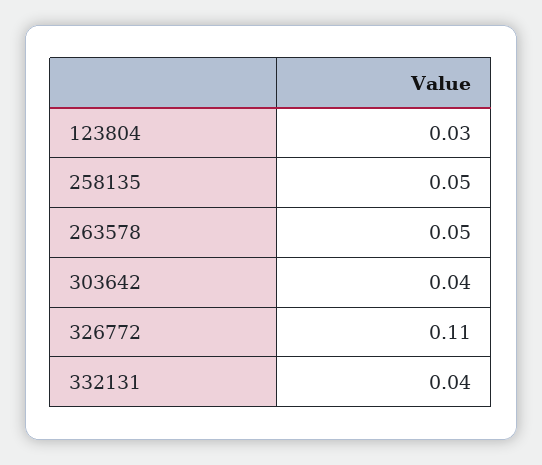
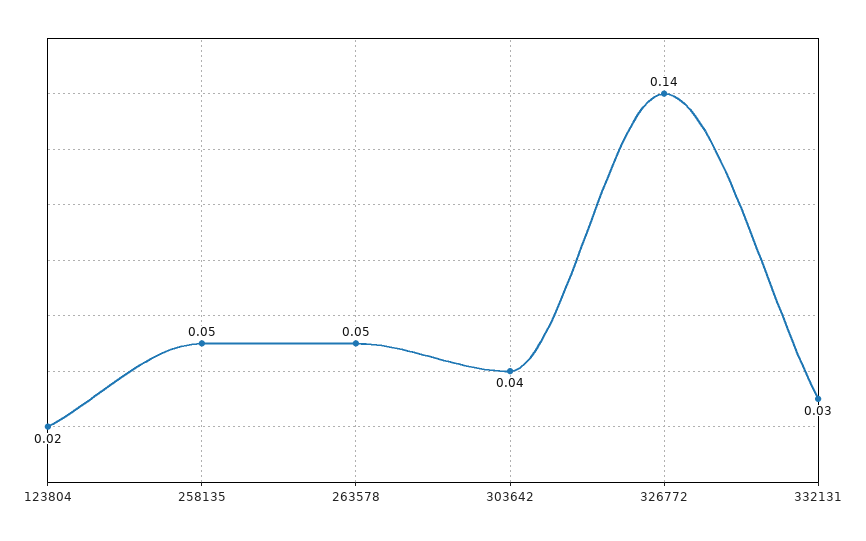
123804: 0.03 -> 0.02
326772: 0.11 -> 0.14
332131: 0.04 -> 0.03

